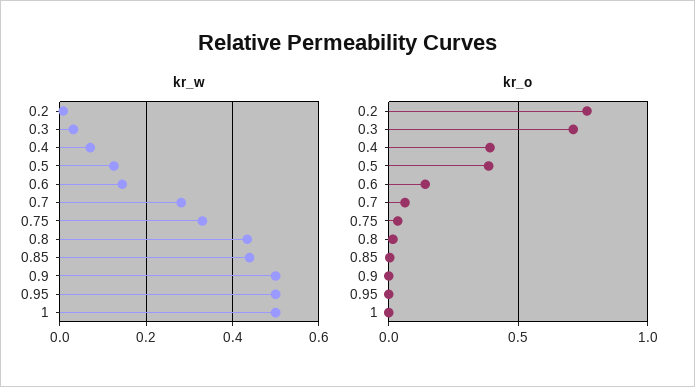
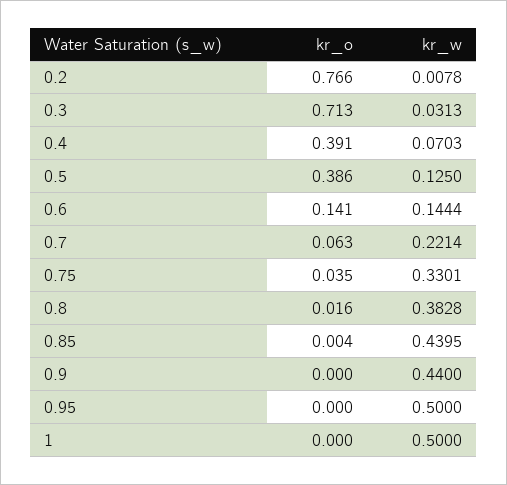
kr_w, 0.7: 0.28 -> 0.2214
kr_w, 0.8: 0.44 -> 0.3828
kr_w, 0.9: 0.5 -> 0.44

